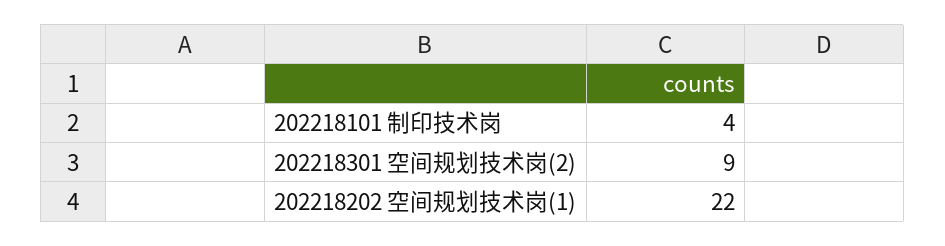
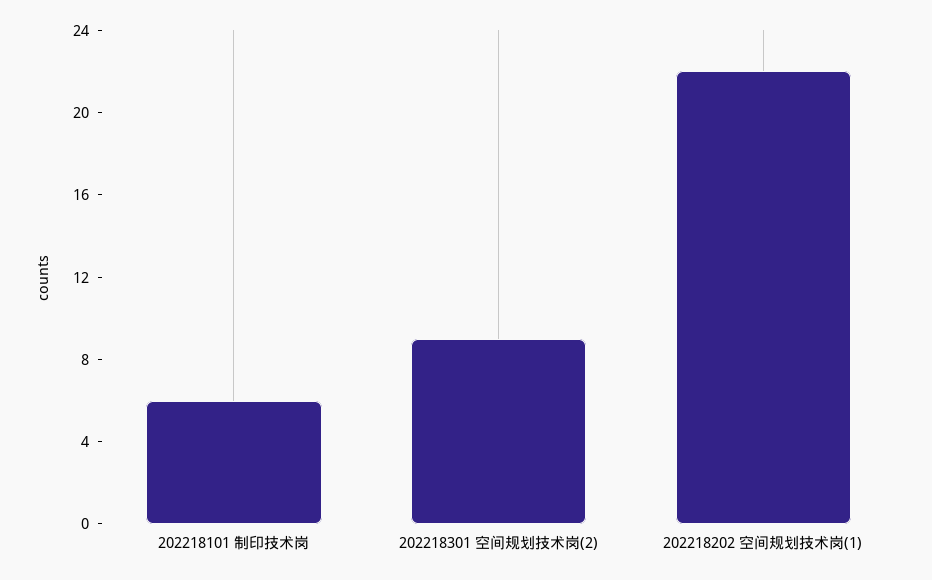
202218101 制印技术岗: 4 -> 6

